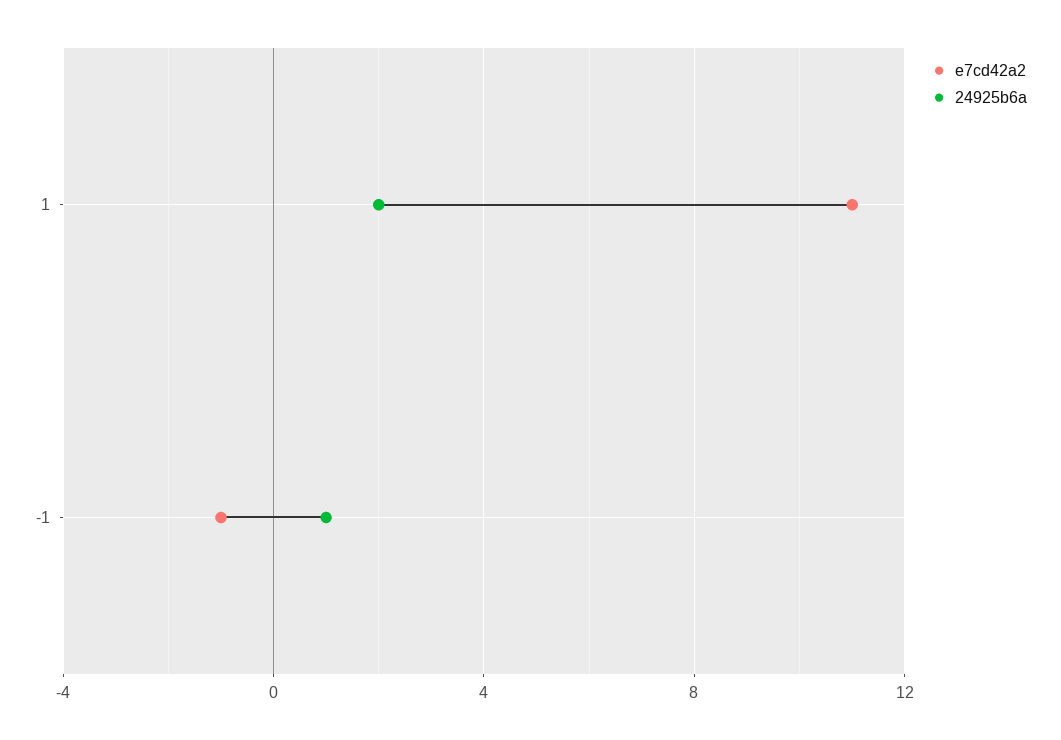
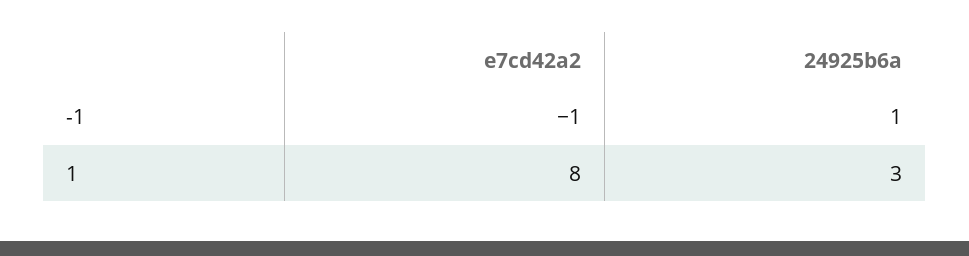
e7cd42a2, 1: 11 -> 8
24925b6a, 1: 2 -> 3

